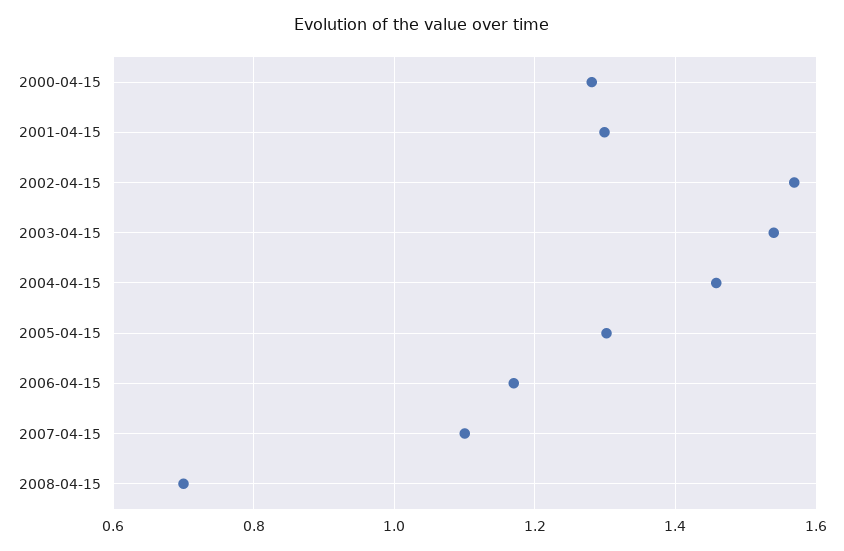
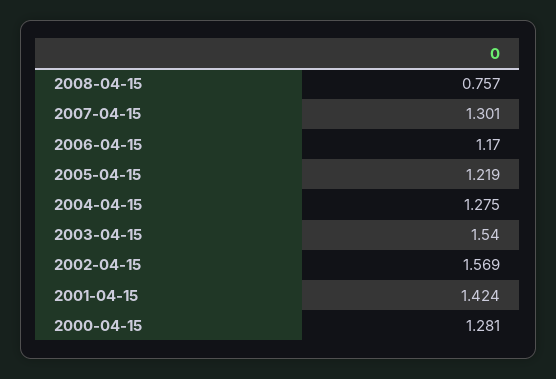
2001-04-15: 1.3 -> 1.424
2004-04-15: 1.46 -> 1.275
2005-04-15: 1.3 -> 1.219
2007-04-15: 1.1 -> 1.301
2008-04-15: 0.7 -> 0.757

